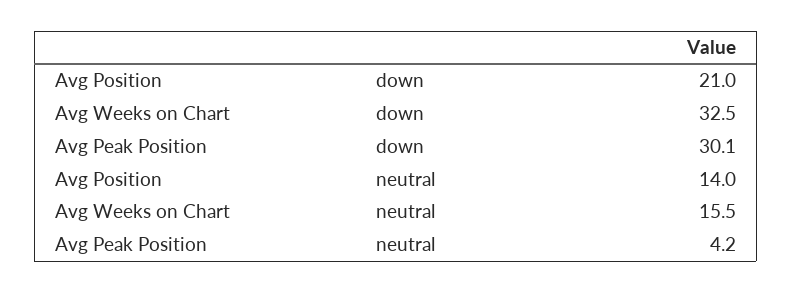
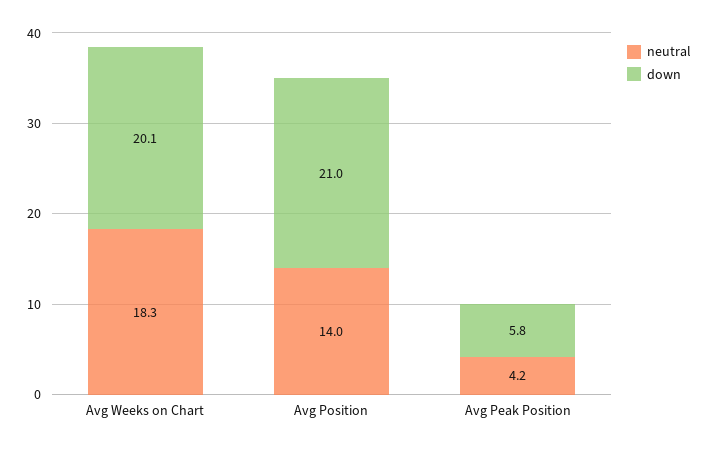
down, Avg Weeks on Chart: 32.5 -> 20.1
down, Avg Peak Position: 30.1 -> 5.8
neutral, Avg Weeks on Chart: 15.5 -> 18.3

